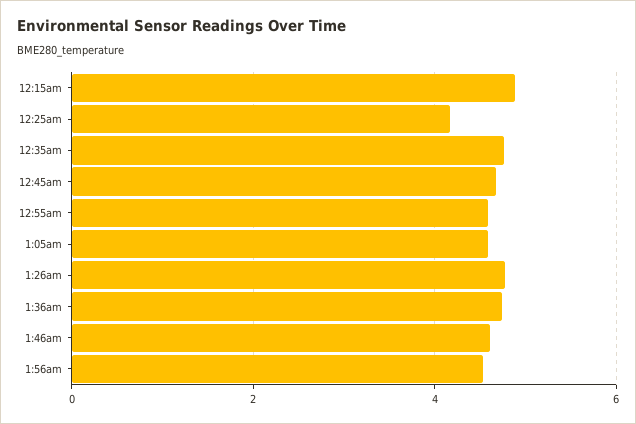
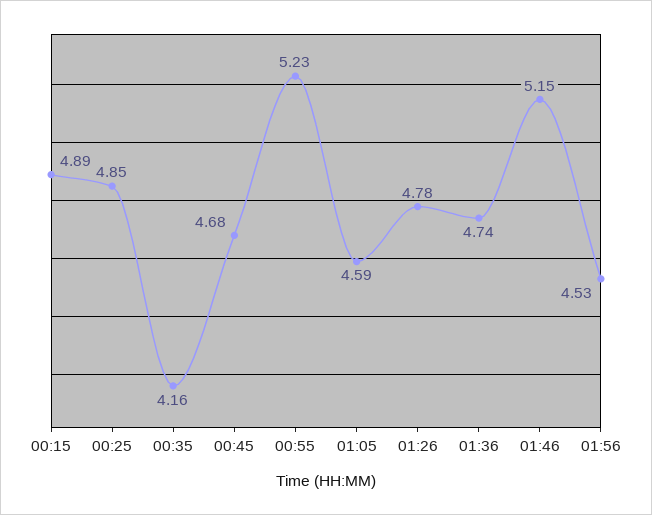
12:25am: 4.2 -> 4.85
12:35am: 4.8 -> 4.16
12:55am: 4.6 -> 5.23
1:46am: 4.6 -> 5.15

